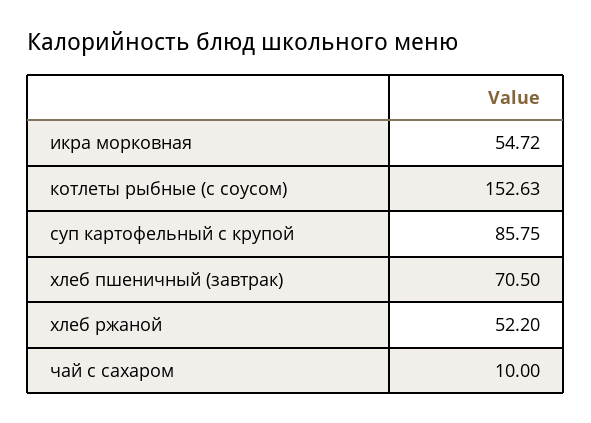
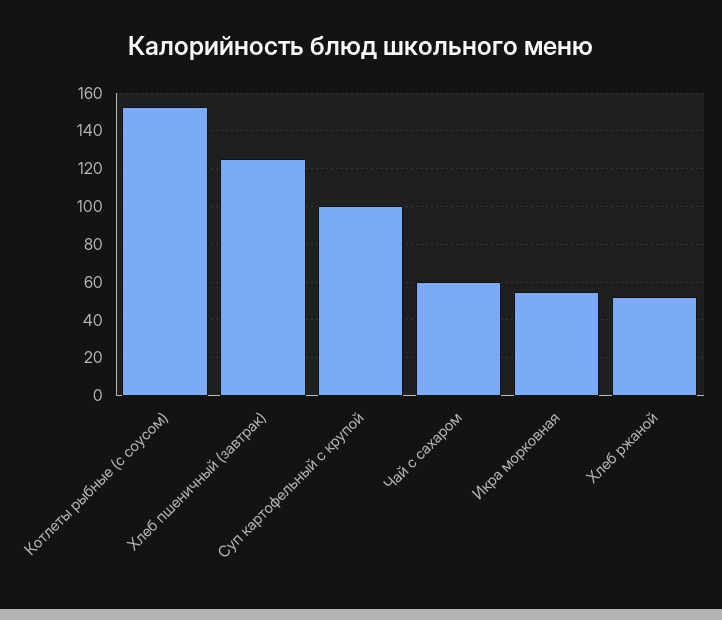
суп картофельный с крупой: 85.75 -> 100
хлеб пшеничный (завтрак): 70.5 -> 125
чай с сахаром: 10 -> 60

